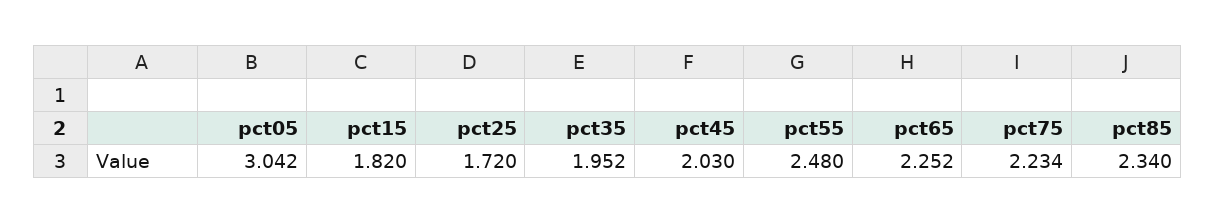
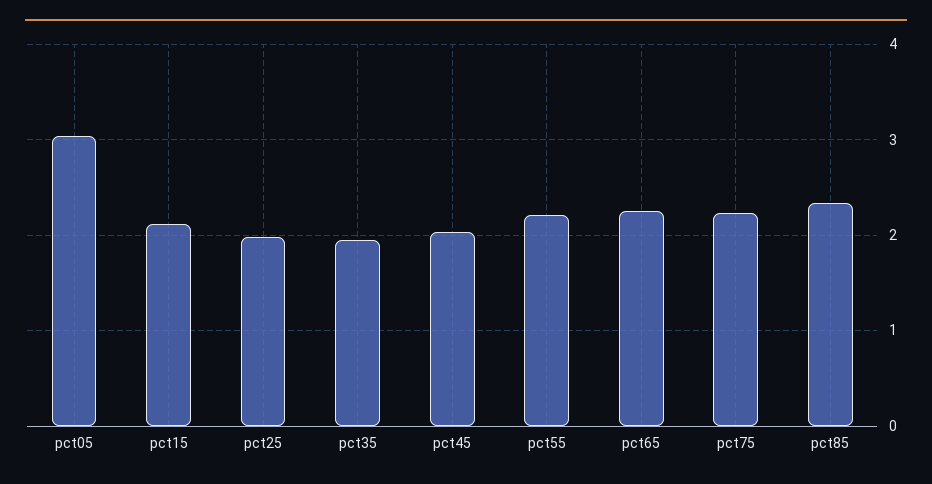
pct15: 1.82 -> 2.1
pct25: 1.72 -> 2
pct55: 2.48 -> 2.2

